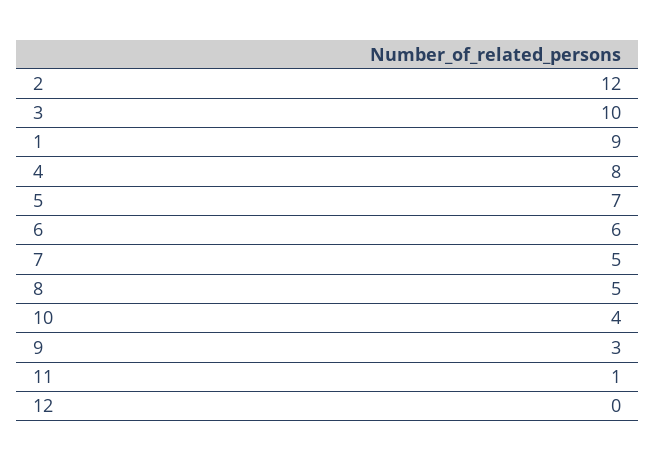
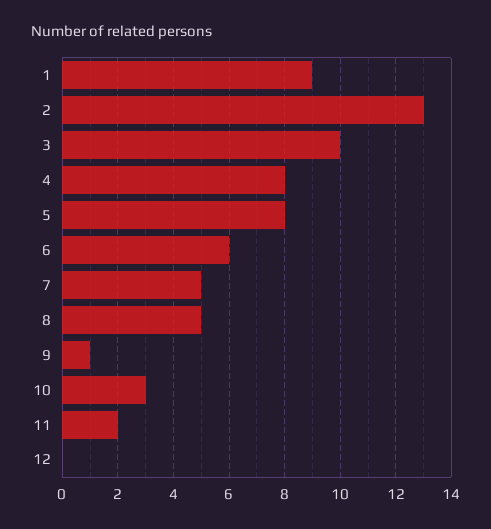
2: 12 -> 13
5: 7 -> 8
10: 4 -> 3
9: 3 -> 1
11: 1 -> 2

